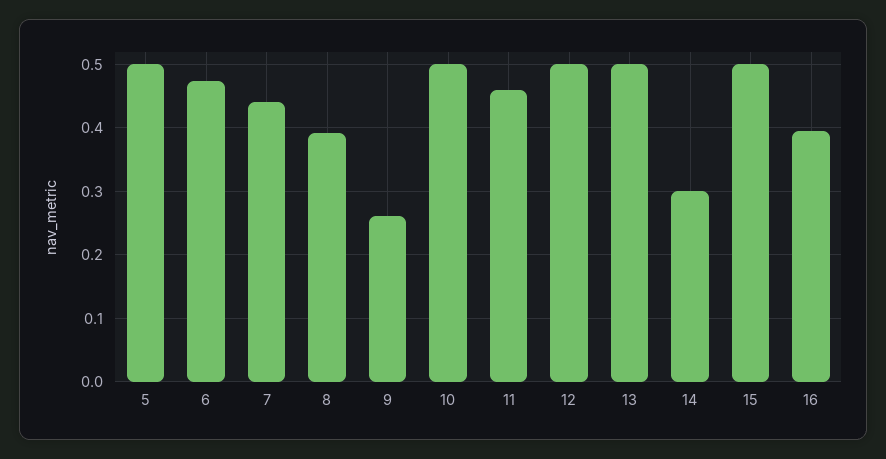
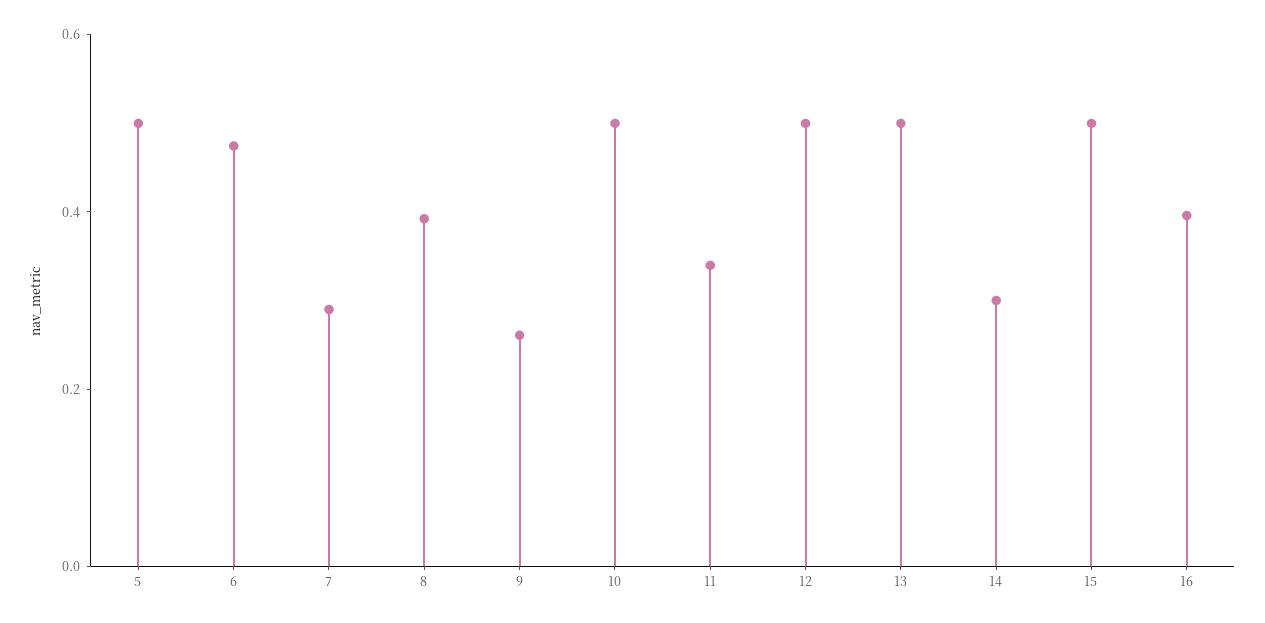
7: 0.44 -> 0.3
11: 0.46 -> 0.35

